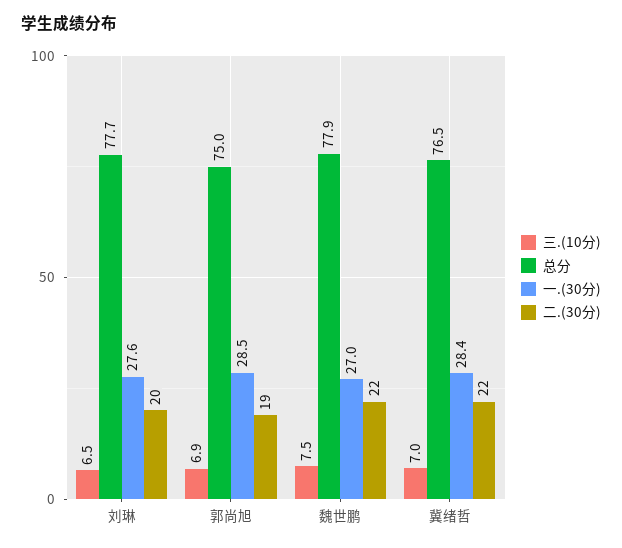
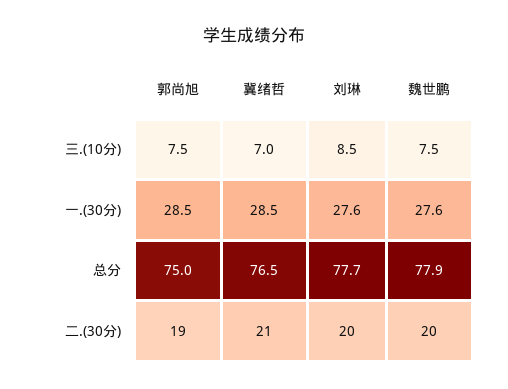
三.(10分), 刘琳: 6.5 -> 8.5
三.(10分), 郭尚旭: 6.9 -> 7.5
一.(30分), 魏世鹏: 27 -> 27.6
二.(30分), 魏世鹏: 22 -> 20
一.(30分), 冀绪哲: 28.4 -> 28.5
二.(30分), 冀绪哲: 22 -> 21

